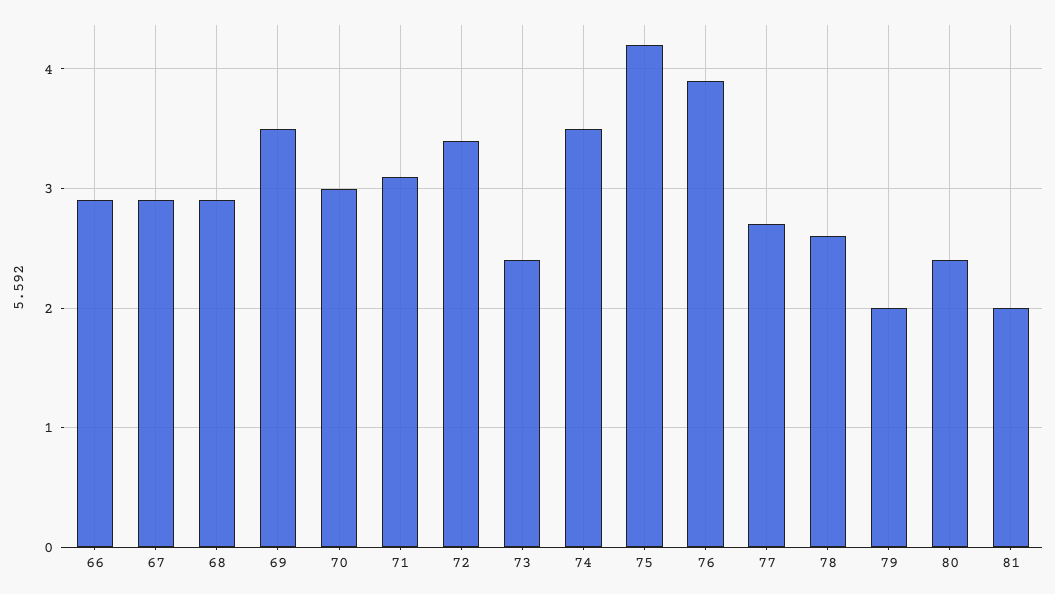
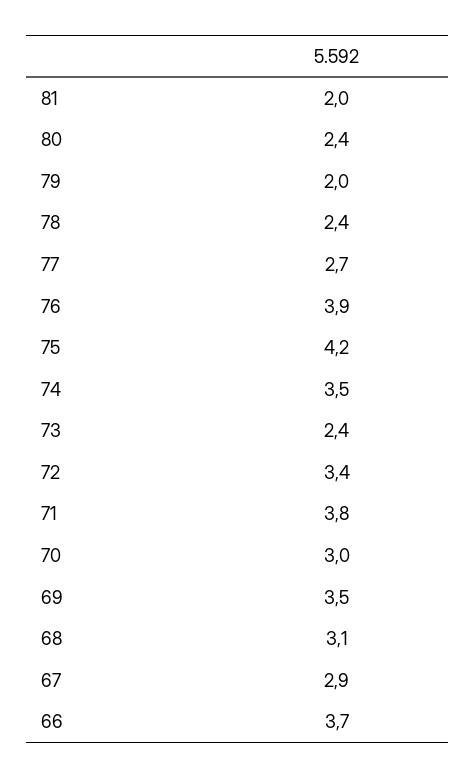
66: 2.9 -> 3.7
68: 2.9 -> 3.1
71: 3.1 -> 3.8
78: 2.6 -> 2.4

